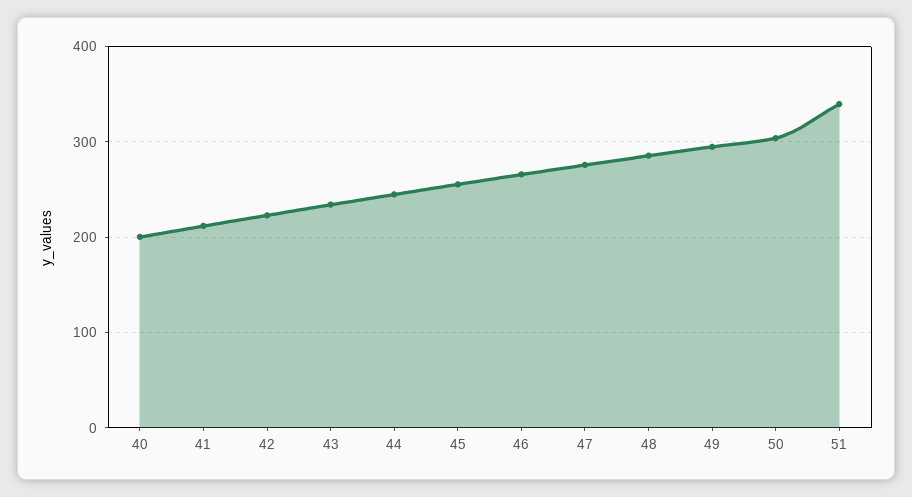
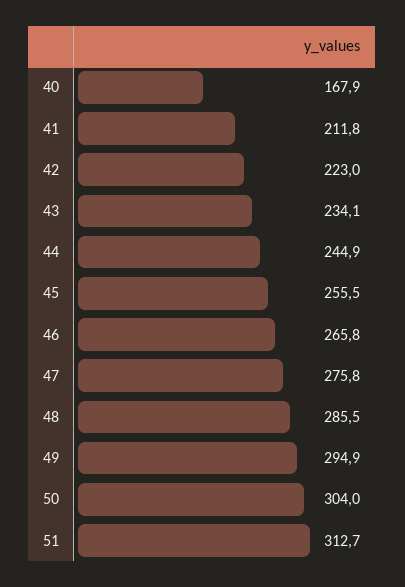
40: 200 -> 167.9
51: 340 -> 312.7

